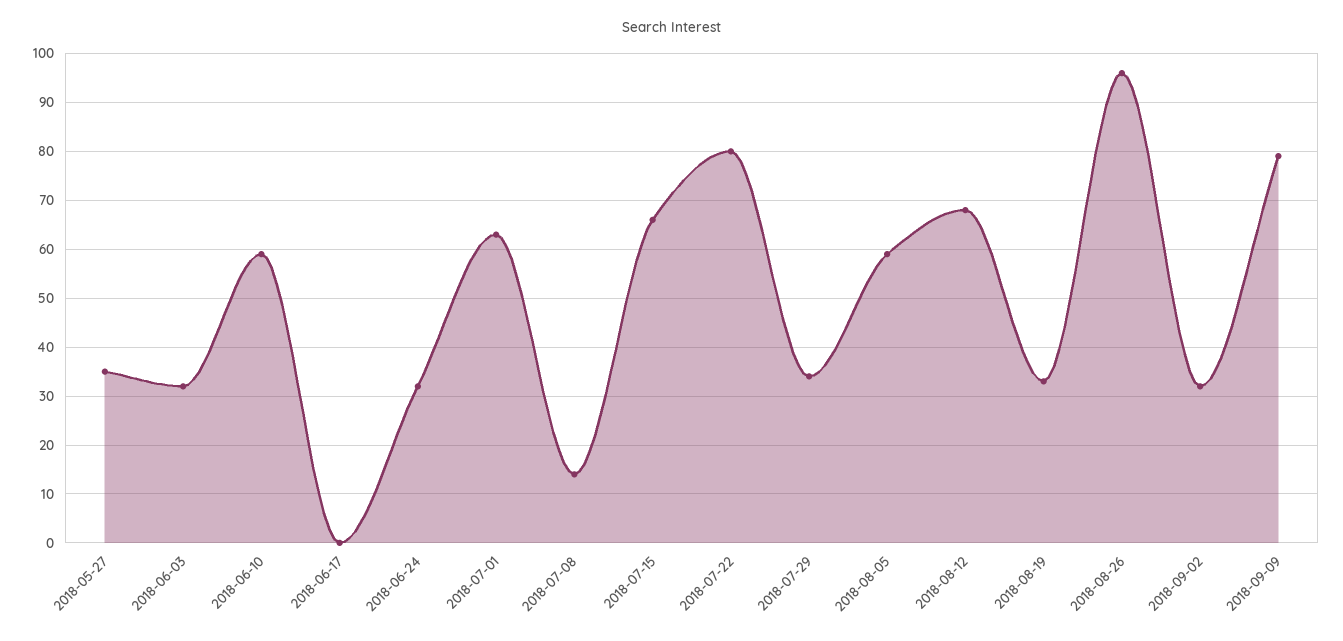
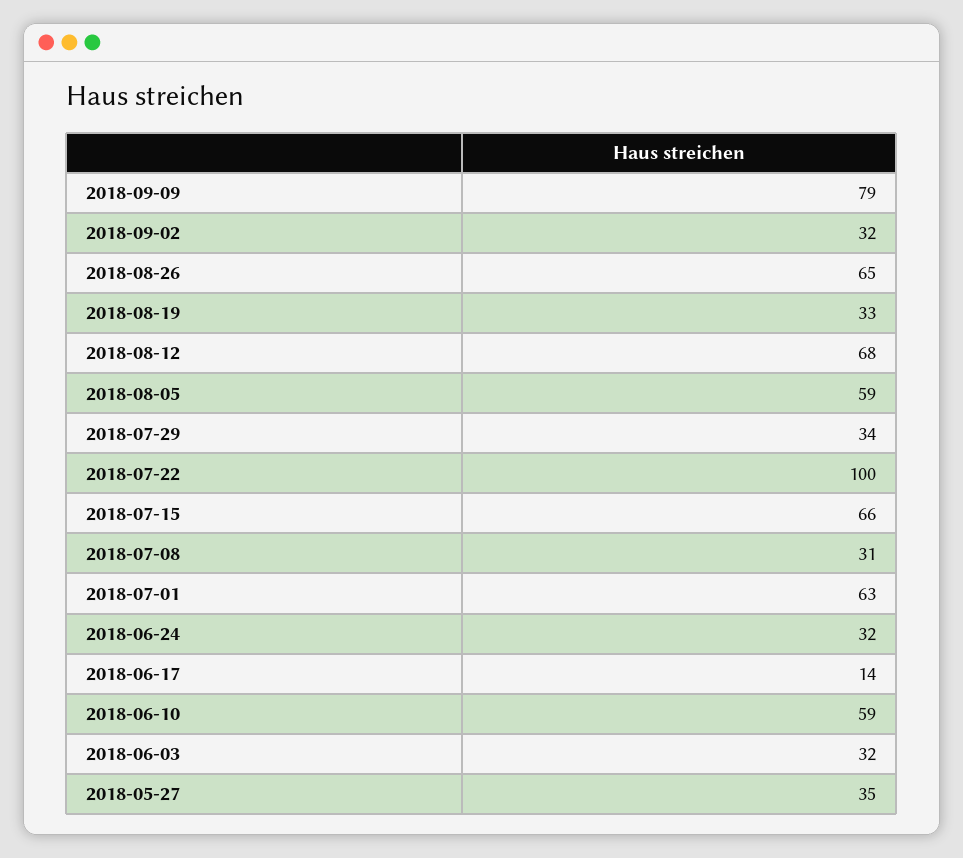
2018-06-17: 0 -> 14
2018-07-08: 15 -> 31
2018-07-22: 80 -> 100
2018-08-26: 95 -> 65

